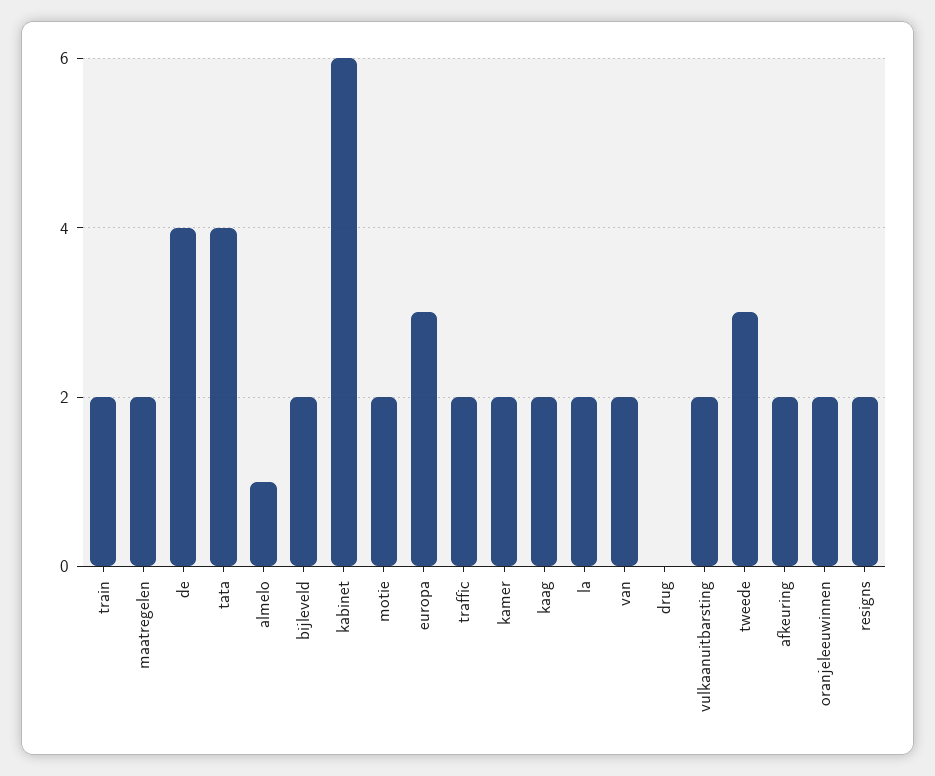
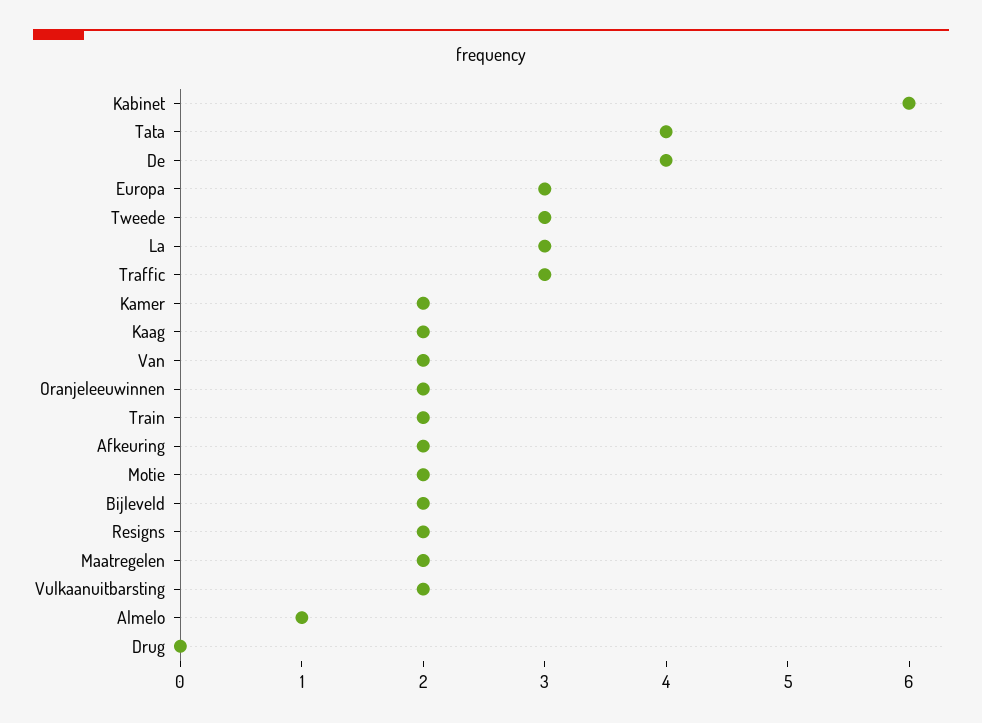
traffic: 2 -> 3
la: 2 -> 3

